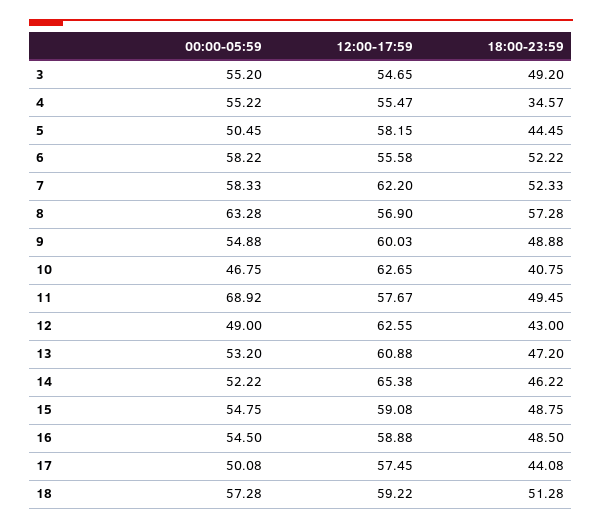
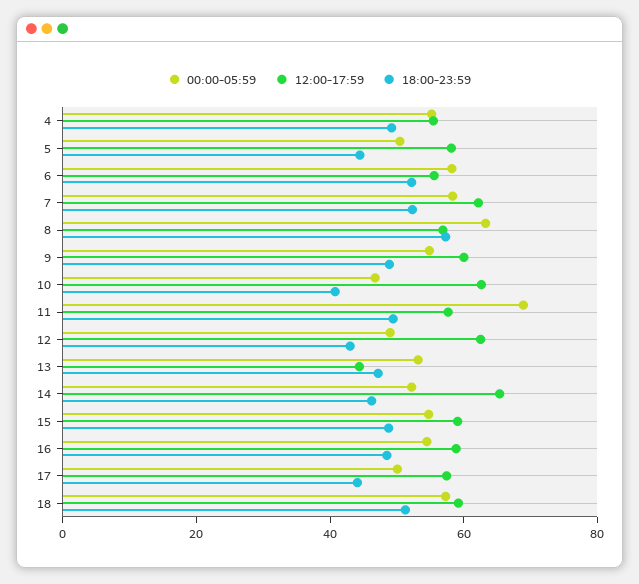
00:00-05:59, 3: 55.2 -> none
12:00-17:59, 3: 54.65 -> none
18:00-23:59, 3: 49.2 -> none
18:00-23:59, 4: 34.57 -> 50
12:00-17:59, 13: 60.88 -> 45

